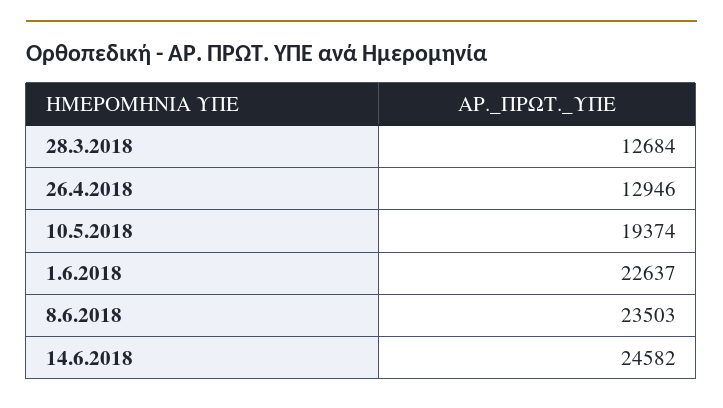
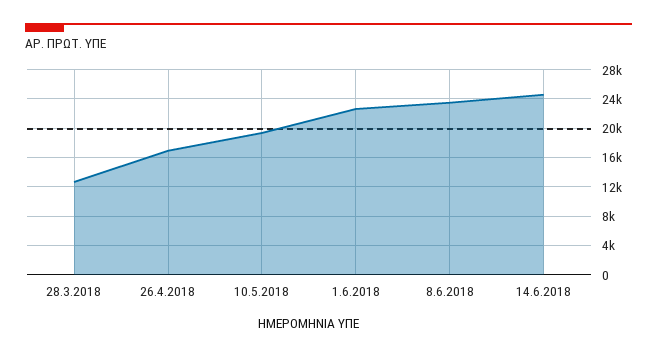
26.4.2018: 12946 -> 17000

